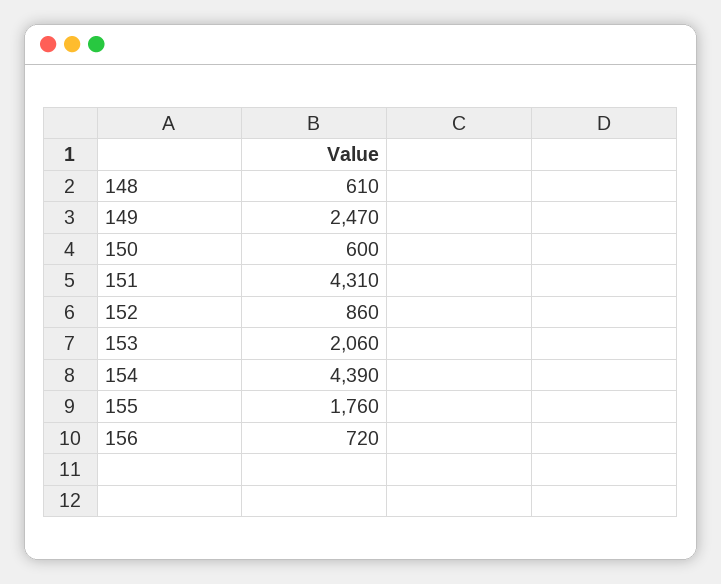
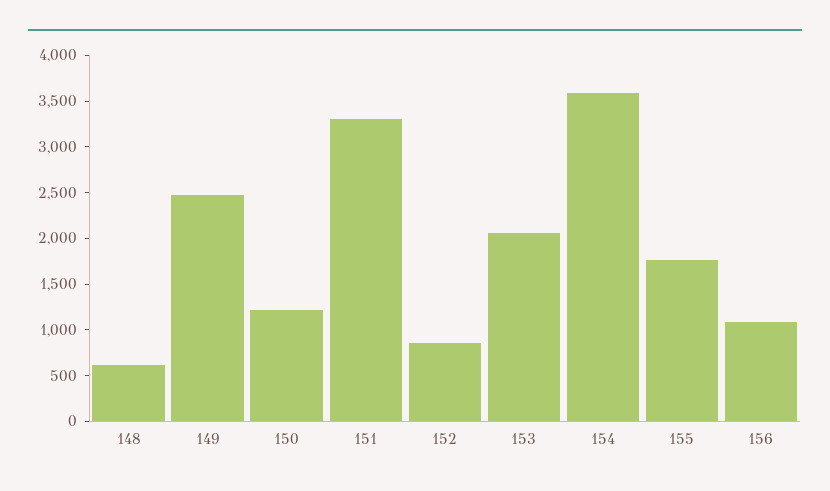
150: 600 -> 1200
151: 4310 -> 3300
154: 4390 -> 3600
156: 720 -> 1100

